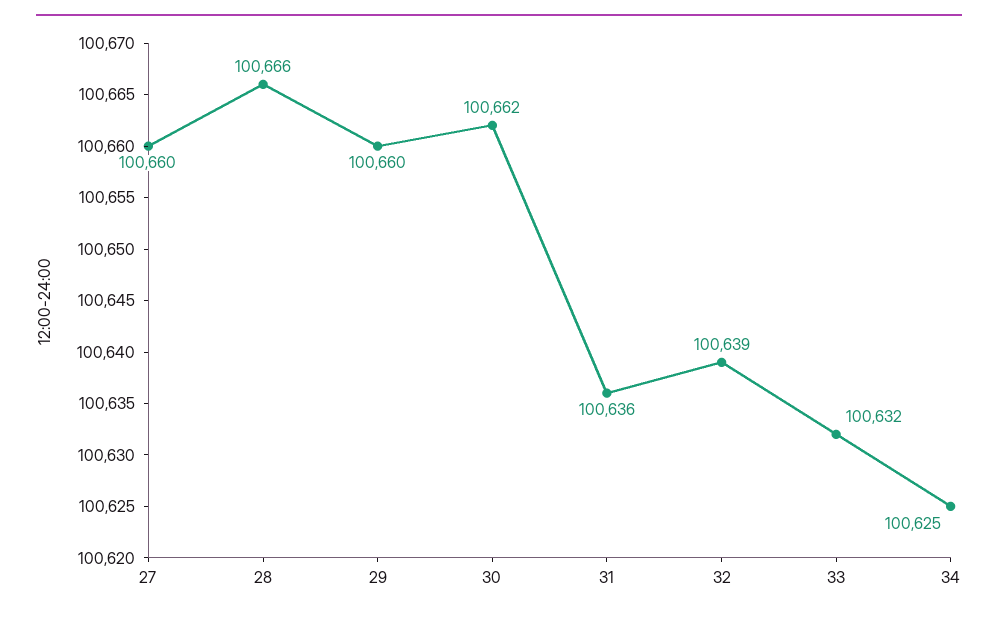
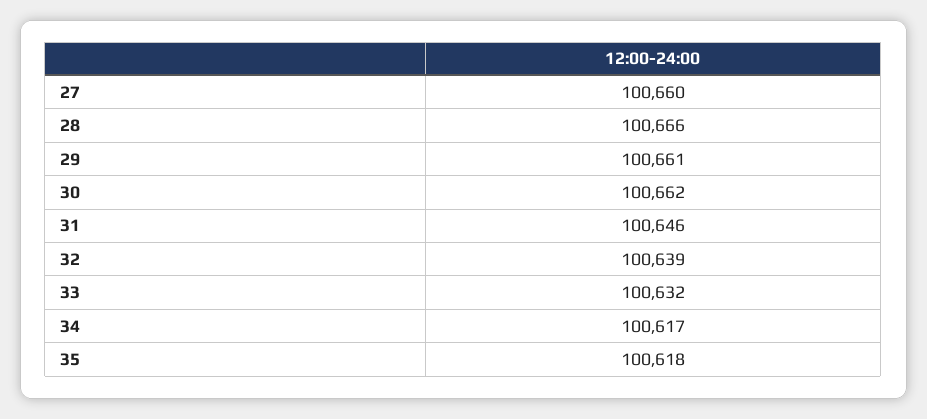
29: 100660 -> 100661
31: 100636 -> 100646
34: 100625 -> 100617
35: none -> 100618

